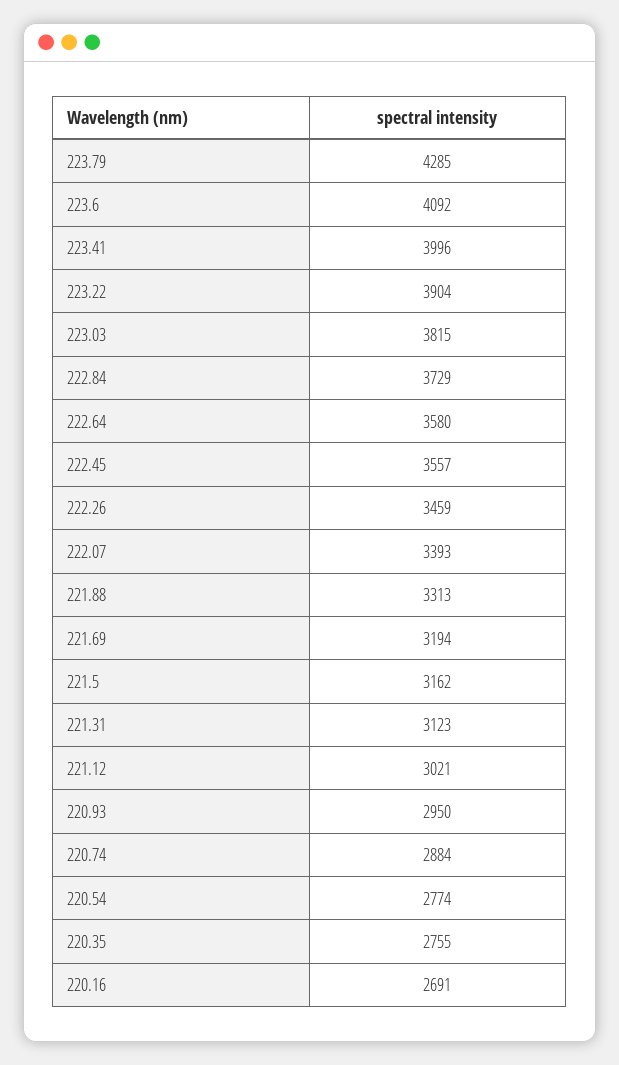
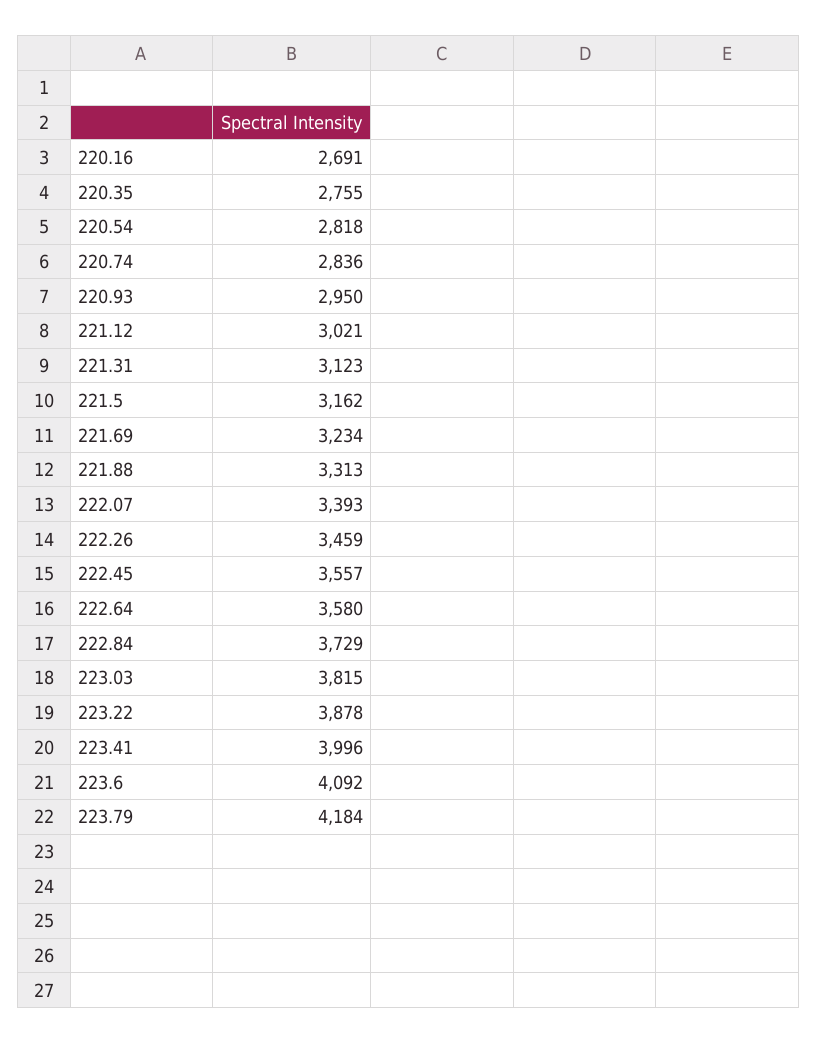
223.79: 4285 -> 4184
223.22: 3904 -> 3878
221.69: 3194 -> 3234
220.74: 2884 -> 2836
220.54: 2774 -> 2818

